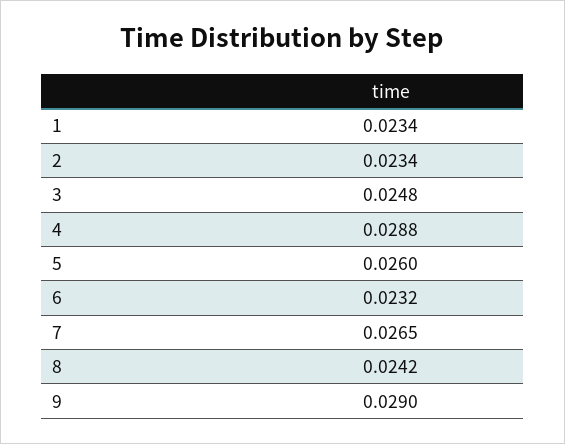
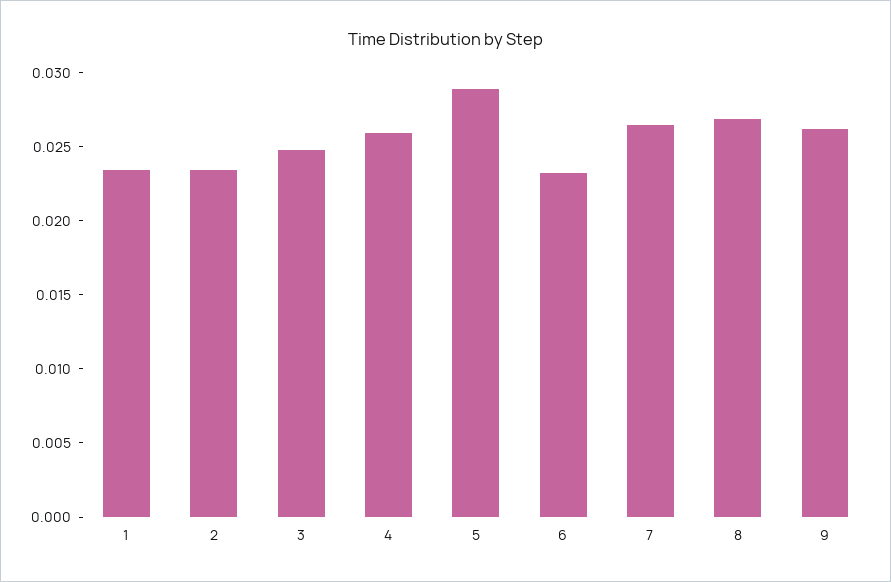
4: 0.0288 -> 0.026
5: 0.026 -> 0.029
8: 0.0242 -> 0.027
9: 0.029 -> 0.026

